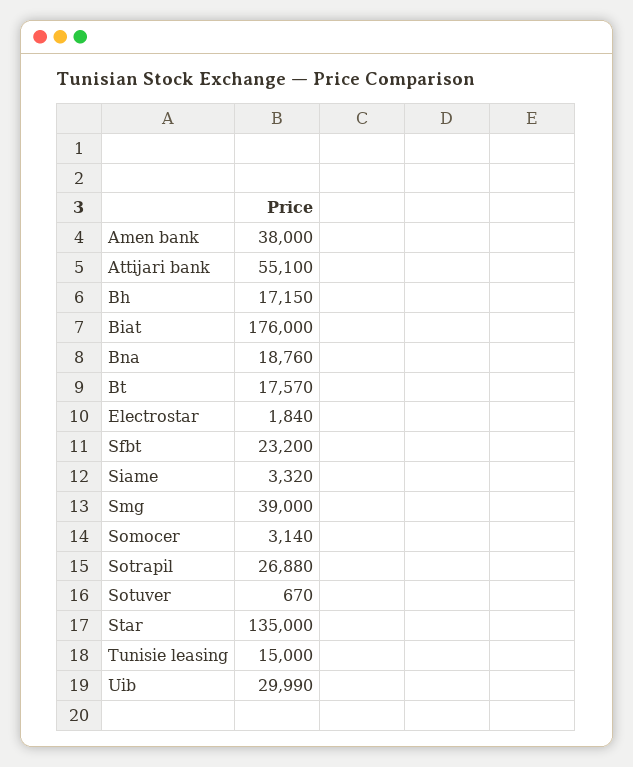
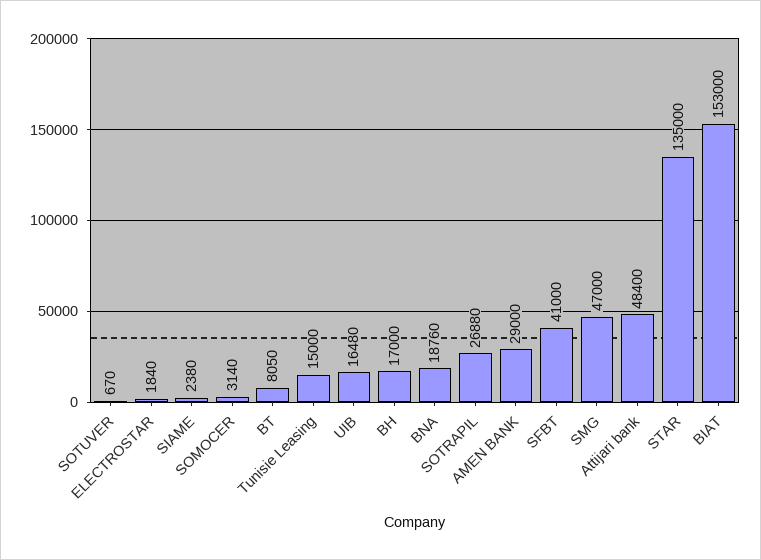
Amen bank: 38000 -> 29000
Attijari bank: 55100 -> 48400
Bh: 17150 -> 17000
Biat: 176000 -> 153000
Bt: 17570 -> 8050
Sfbt: 23200 -> 41000
Siame: 3320 -> 2380
Smg: 39000 -> 47000
Uib: 29990 -> 16480

